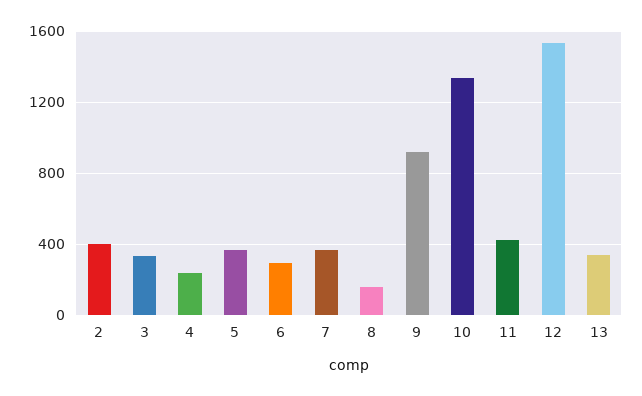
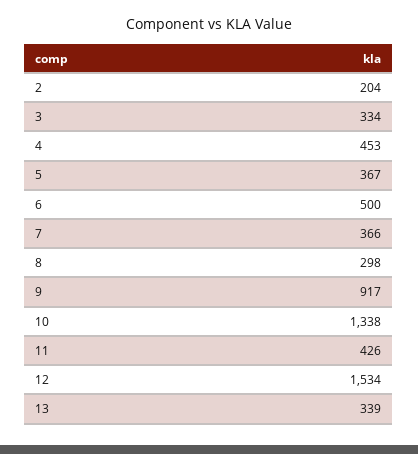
2: 400 -> 204
4: 250 -> 453
6: 300 -> 500
8: 150 -> 298

